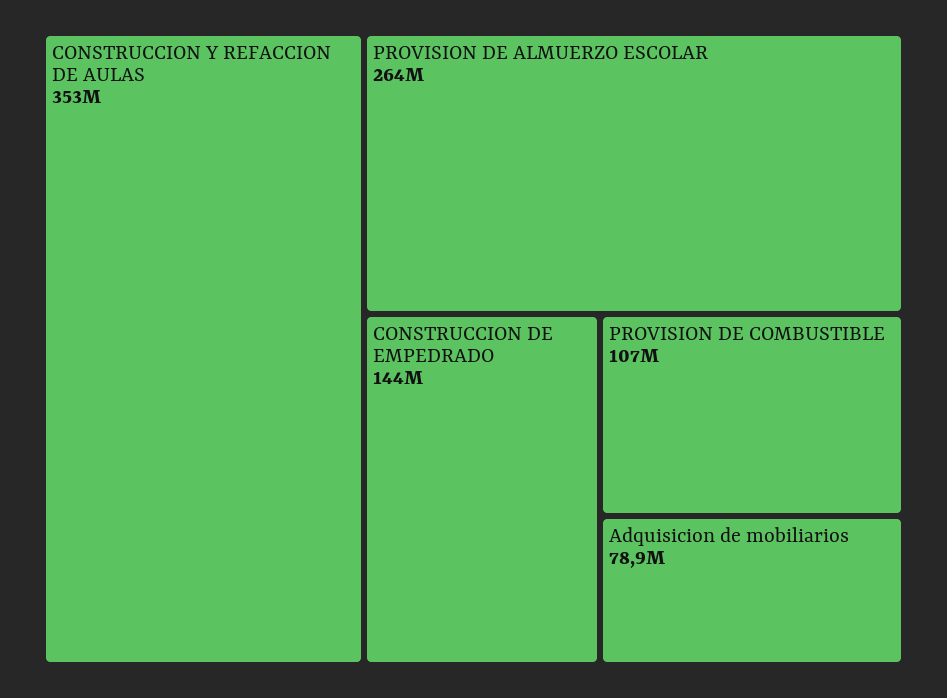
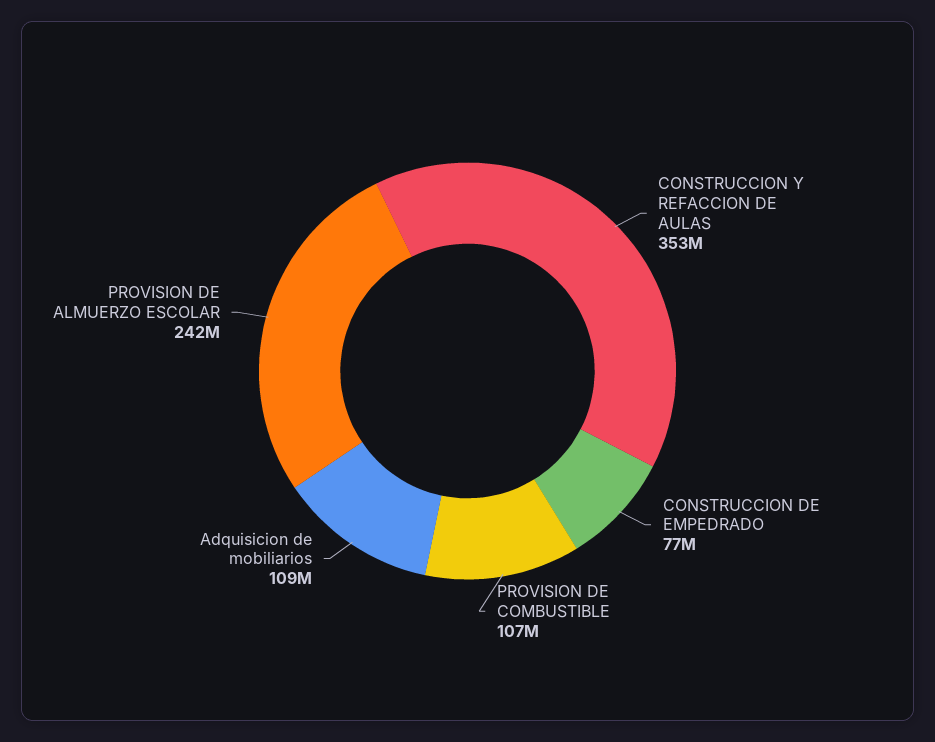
PROVISION DE ALMUERZO ESCOLAR: 264000000 -> 242000000
CONSTRUCCION DE EMPEDRADO: 144000000 -> 77000000
Adquisicion de mobiliarios: 78900000 -> 109000000

